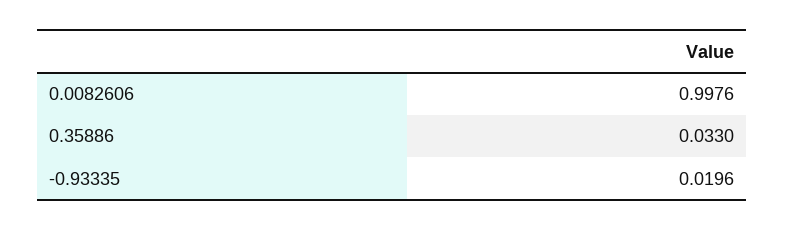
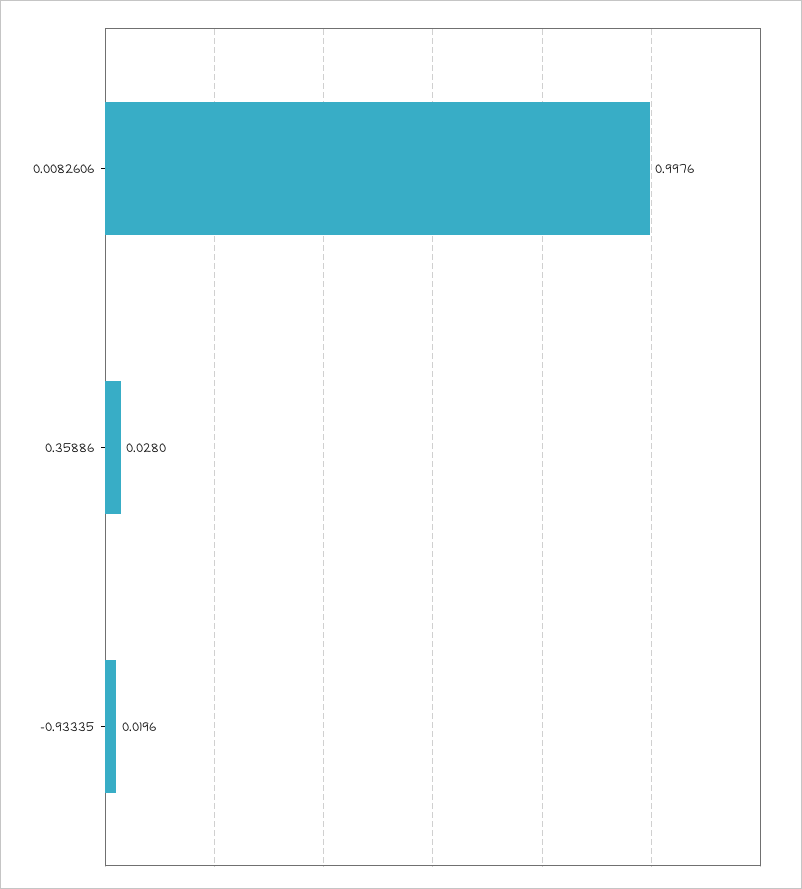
0.35886: 0.033 -> 0.028

